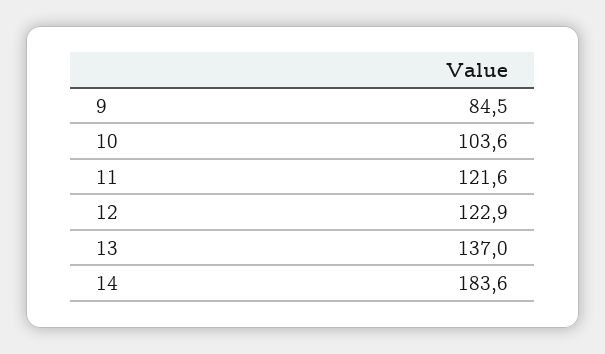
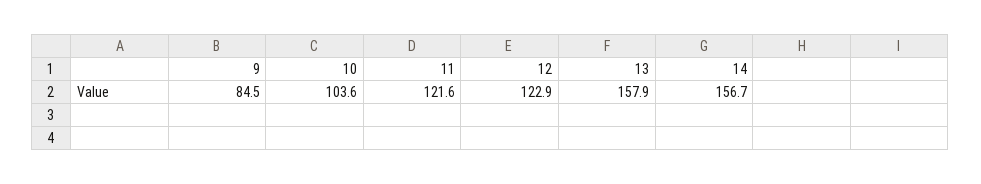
13: 137 -> 157.9
14: 183.6 -> 156.7

